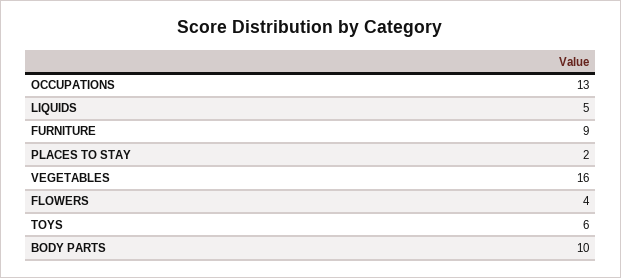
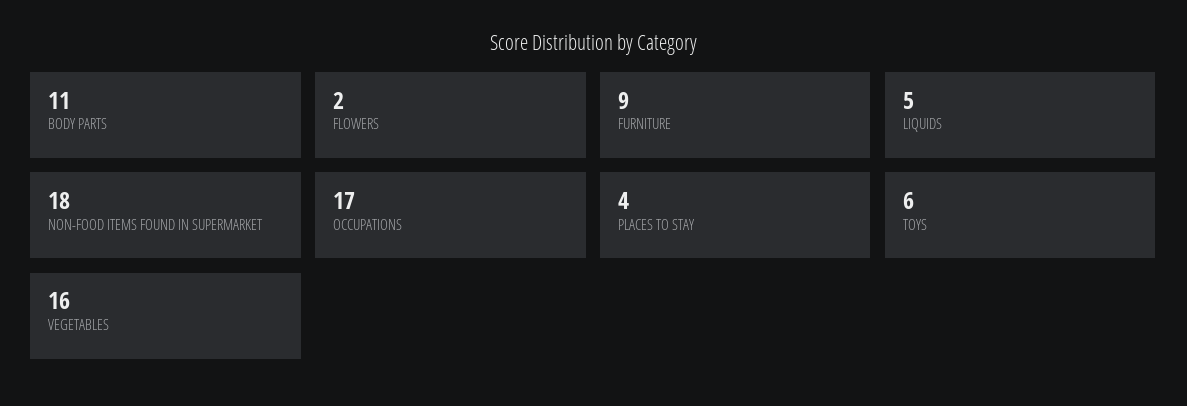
OCCUPATIONS: 13 -> 17
PLACES TO STAY: 2 -> 4
FLOWERS: 4 -> 2
BODY PARTS: 10 -> 11
NON-FOOD ITEMS FOUND IN SUPERMARKET: none -> 18

